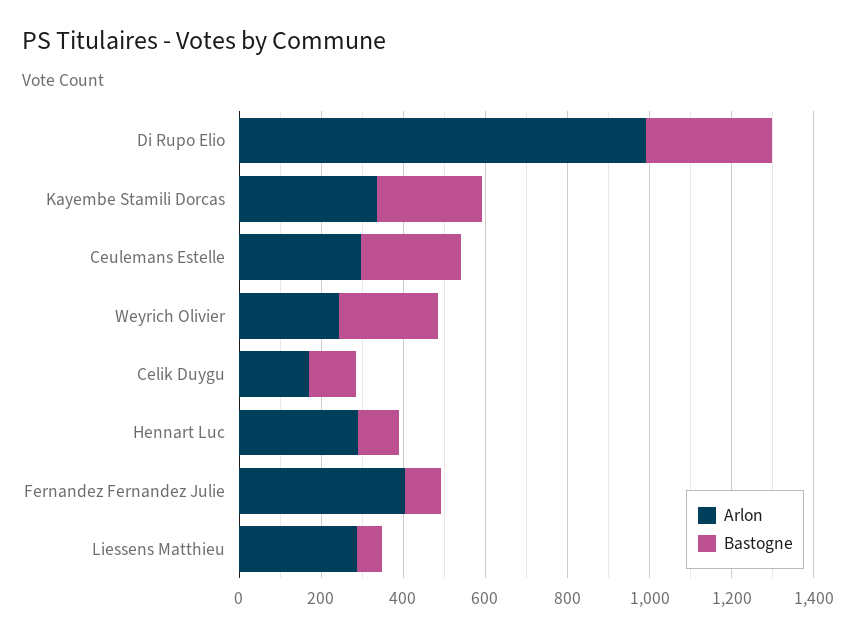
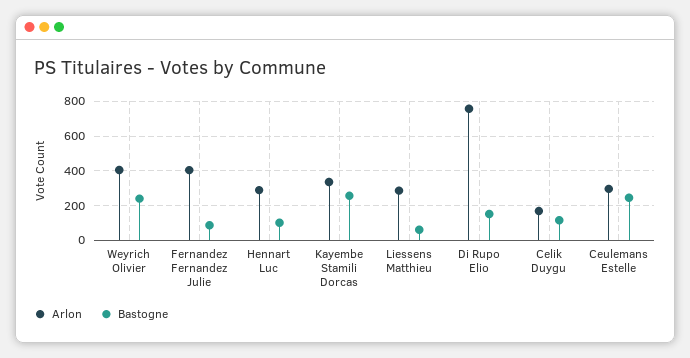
Arlon, Di Rupo Elio: 1000 -> 750
Bastogne, Di Rupo Elio: 300 -> 150
Arlon, Weyrich Olivier: 250 -> 400

